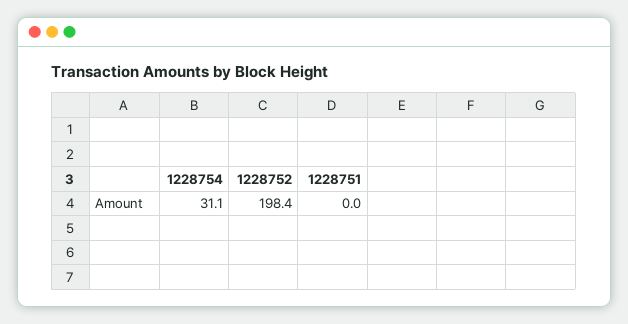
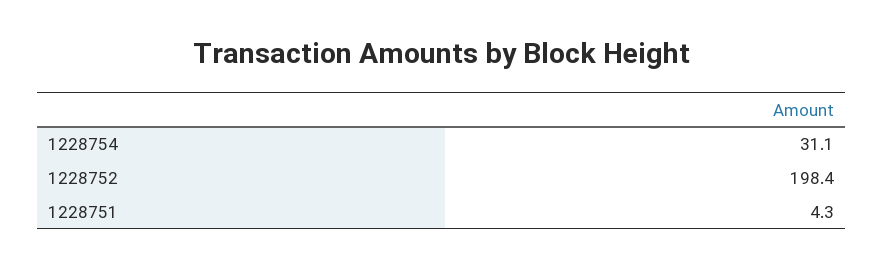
1228751: 0 -> 4.3

